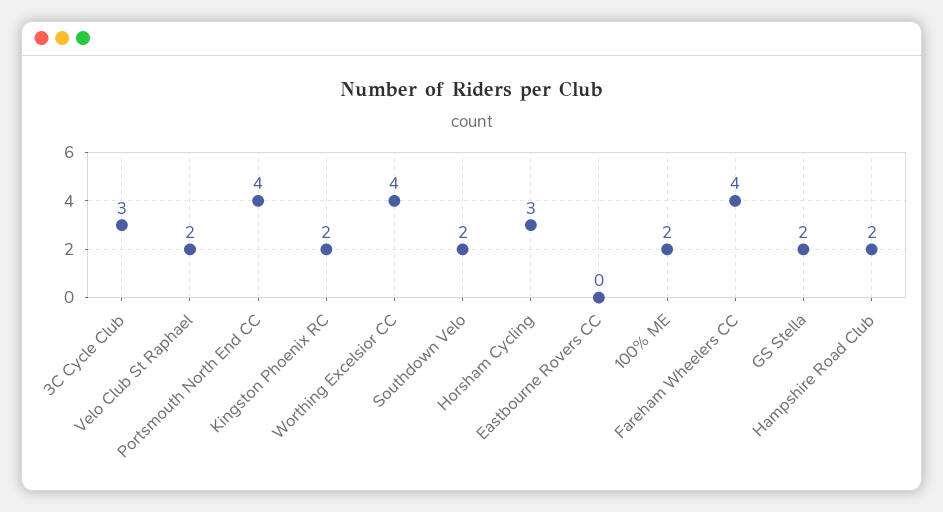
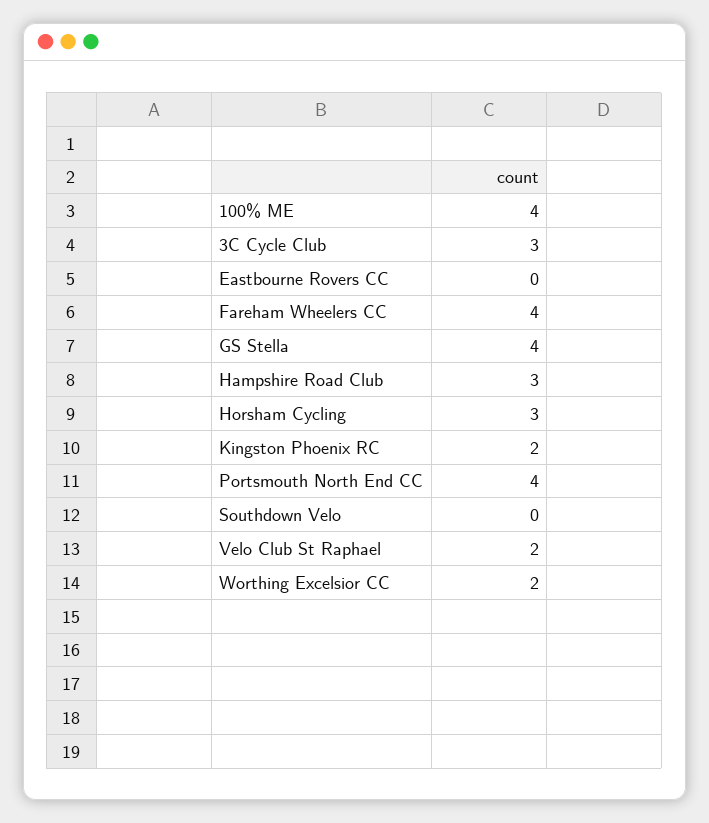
Worthing Excelsior CC: 4 -> 2
Southdown Velo: 2 -> 0
100% ME: 2 -> 4
GS Stella: 2 -> 4
Hampshire Road Club: 2 -> 3

